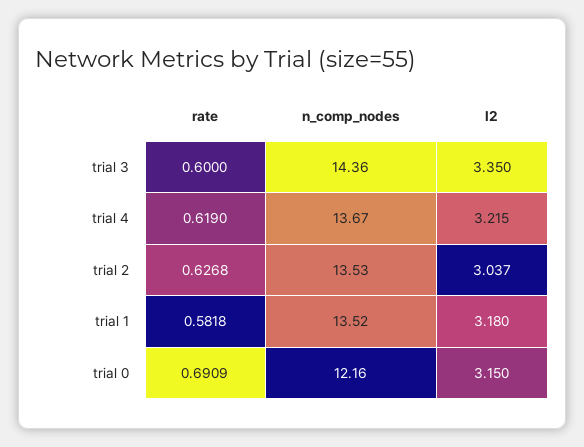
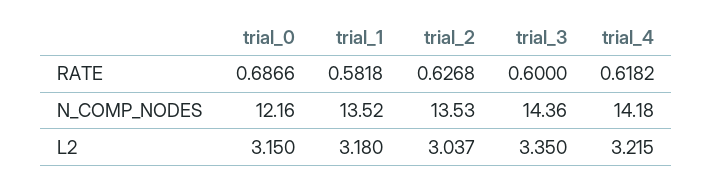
rate, trial 4: 0.619 -> 0.6182
n_comp_nodes, trial 4: 13.67 -> 14.18
rate, trial 0: 0.6909 -> 0.6866

